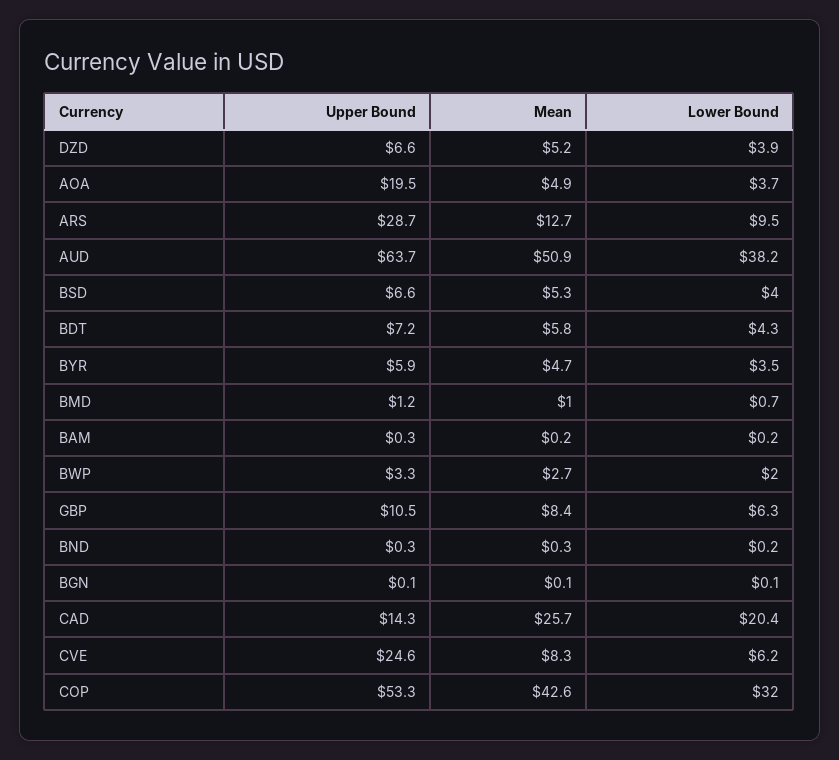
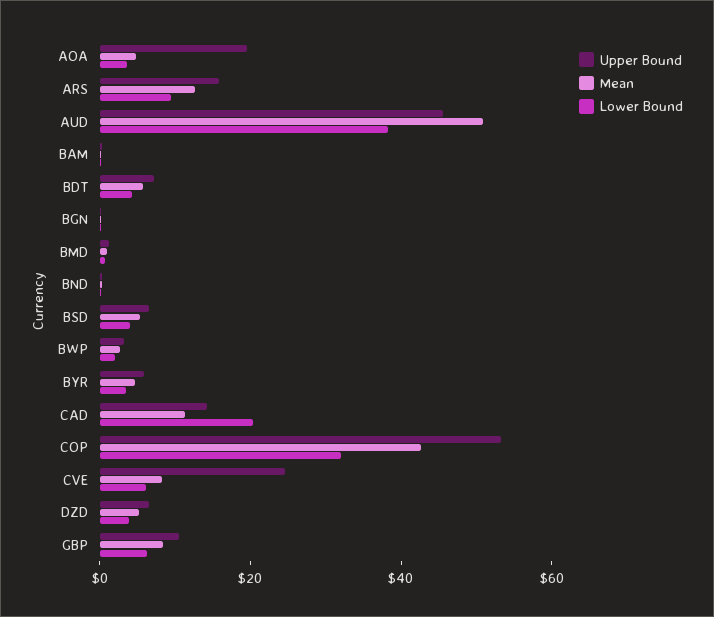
Upper Bound, ARS: 28.7 -> 15
Upper Bound, AUD: 63.7 -> 45
Mean, CAD: 25.7 -> 10

